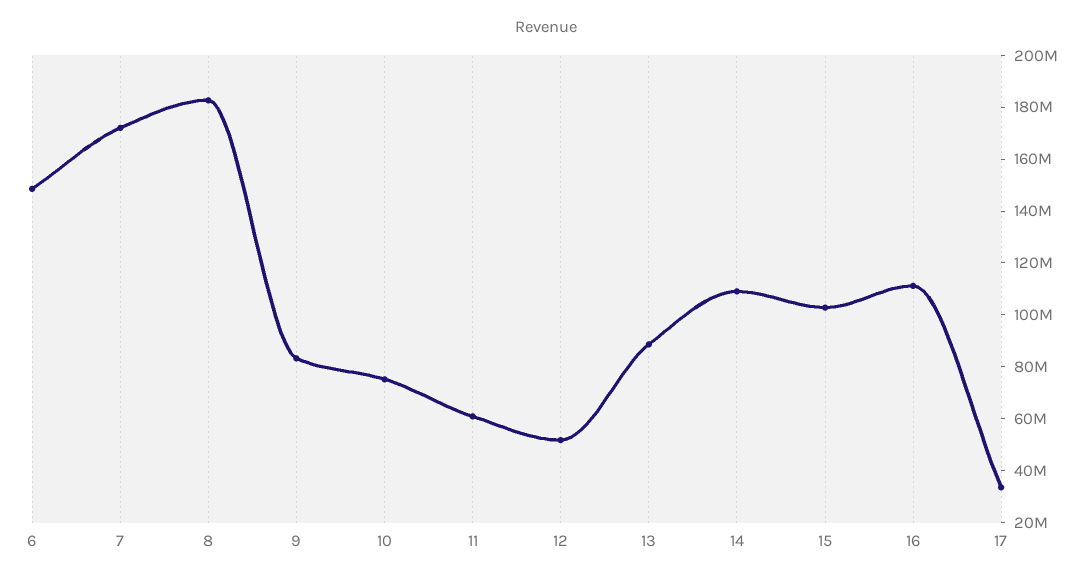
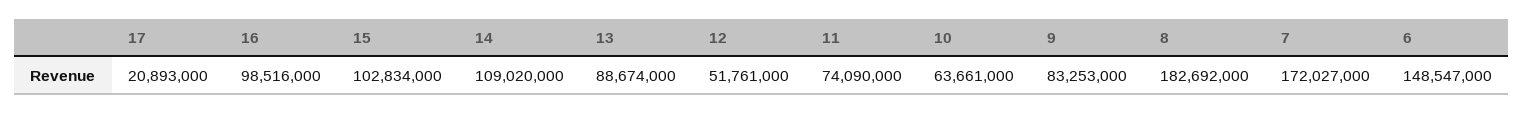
10: 75000000 -> 63661000
11: 60000000 -> 74090000
16: 110000000 -> 98516000
17: 35000000 -> 20893000

